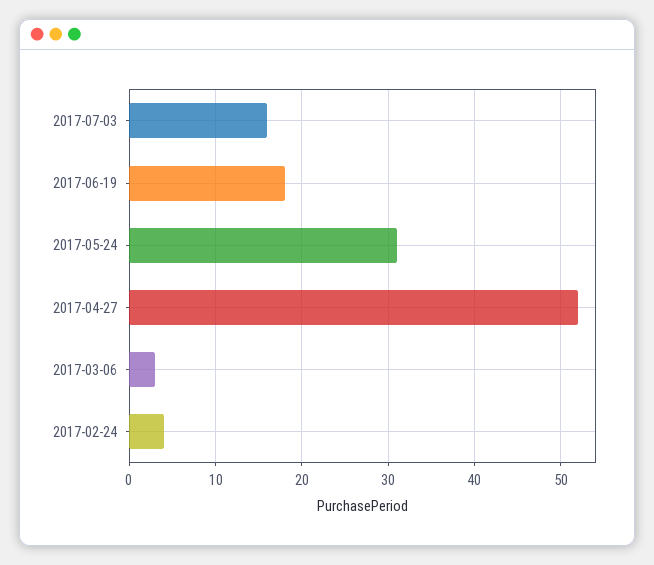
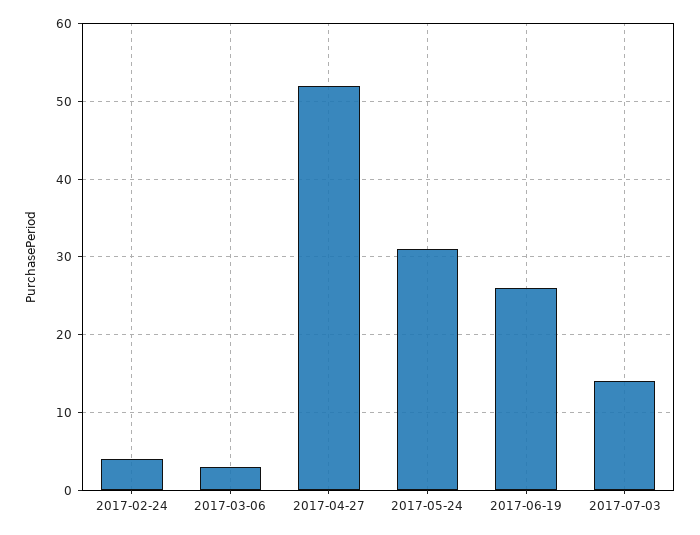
2017-07-03: 16 -> 14
2017-06-19: 18 -> 26

